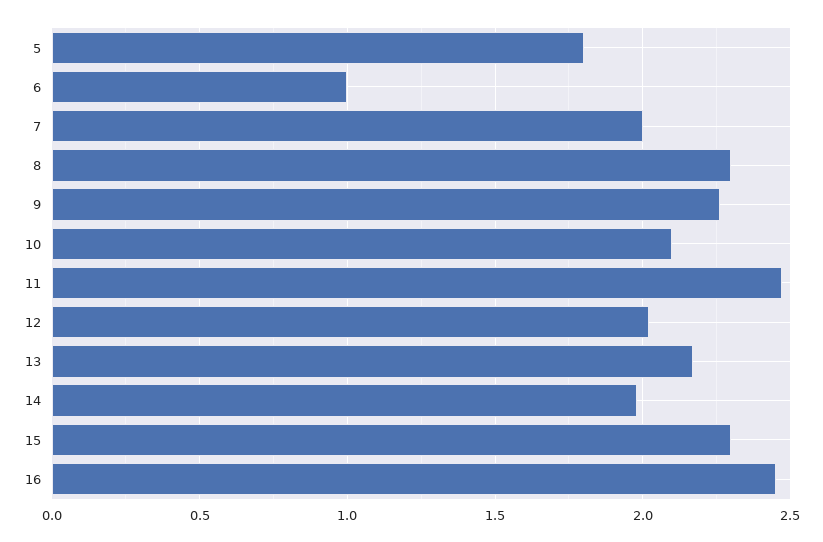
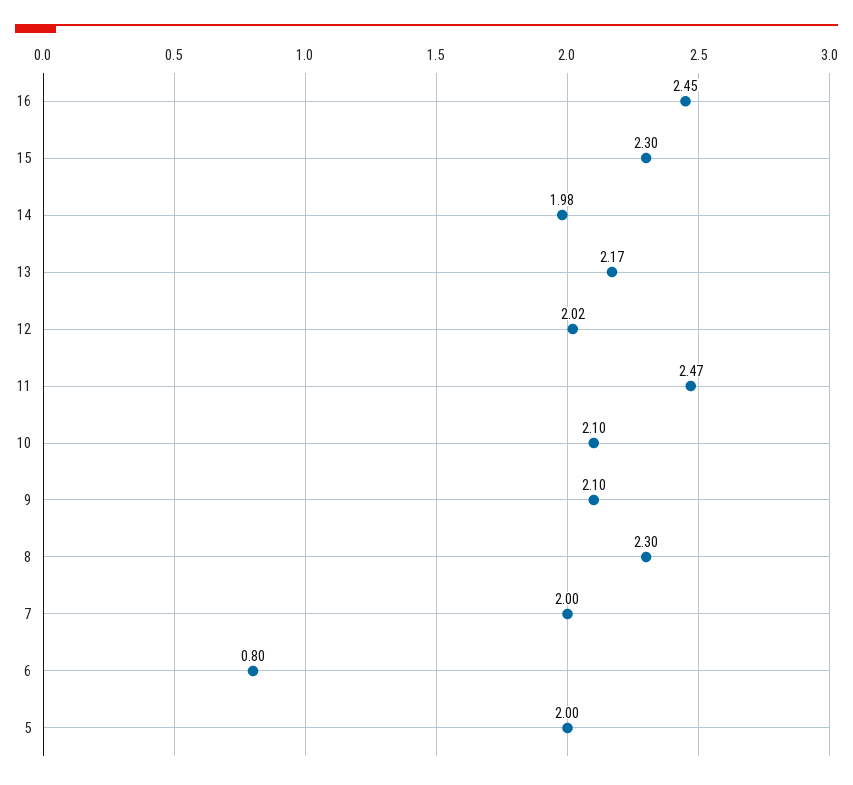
5: 1.8 -> 2
6: 1 -> 0.8
9: 2.25 -> 2.1

